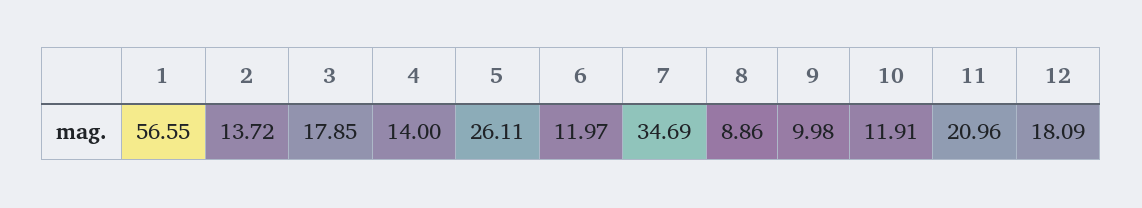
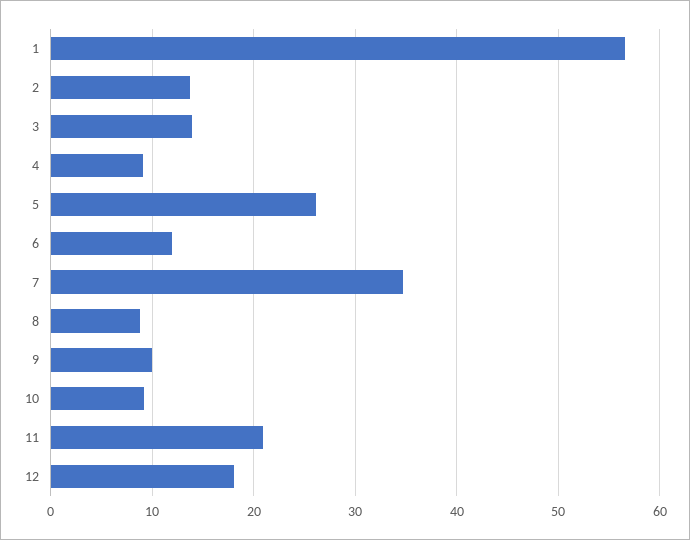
3: 17.85 -> 14
4: 14 -> 9
10: 11.91 -> 9

